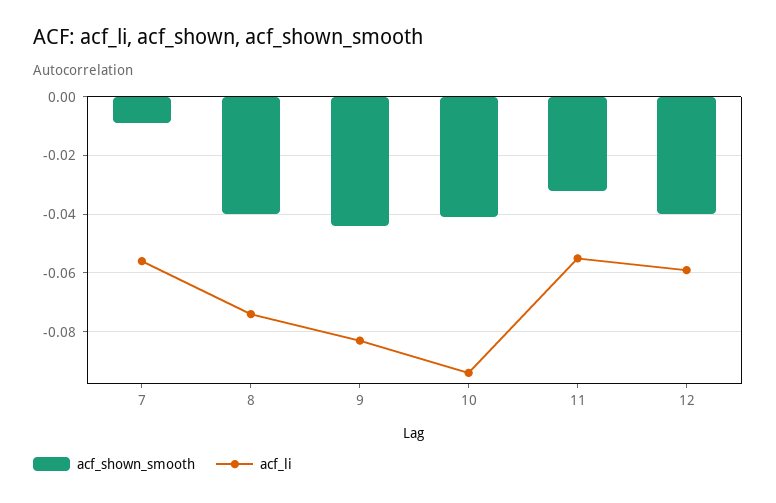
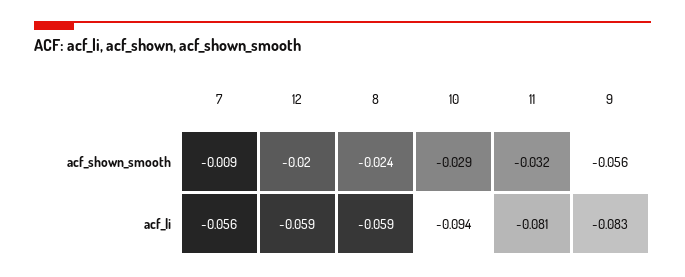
acf_shown_smooth, 8: -0.04 -> -0.024
acf_li, 8: -0.075 -> -0.059
acf_shown_smooth, 9: -0.045 -> -0.056
acf_shown_smooth, 10: -0.04 -> -0.029
acf_li, 11: -0.055 -> -0.081
acf_shown_smooth, 12: -0.04 -> -0.02

